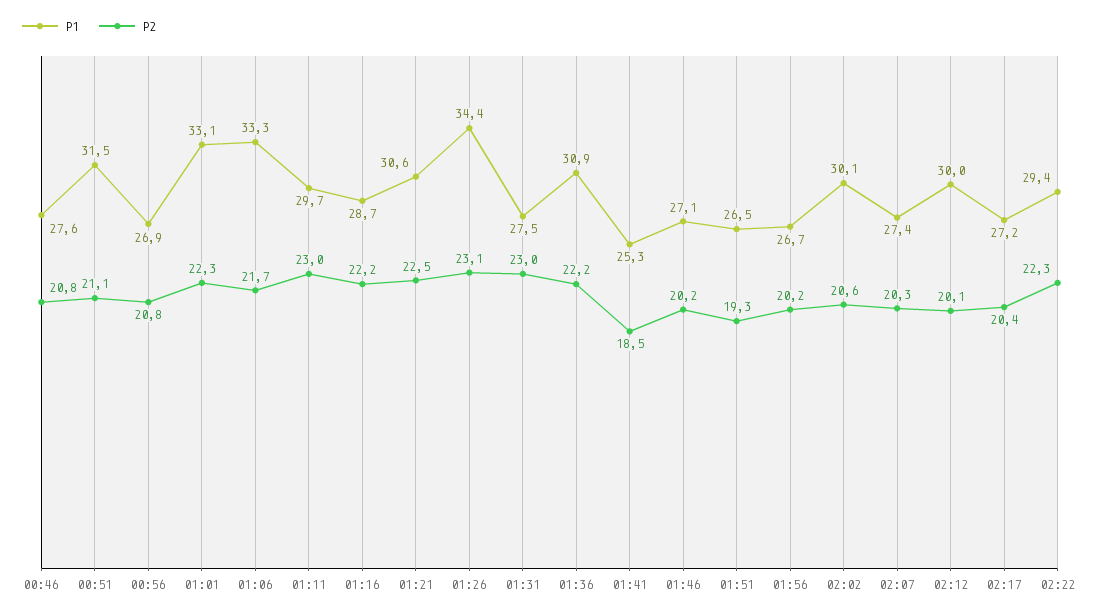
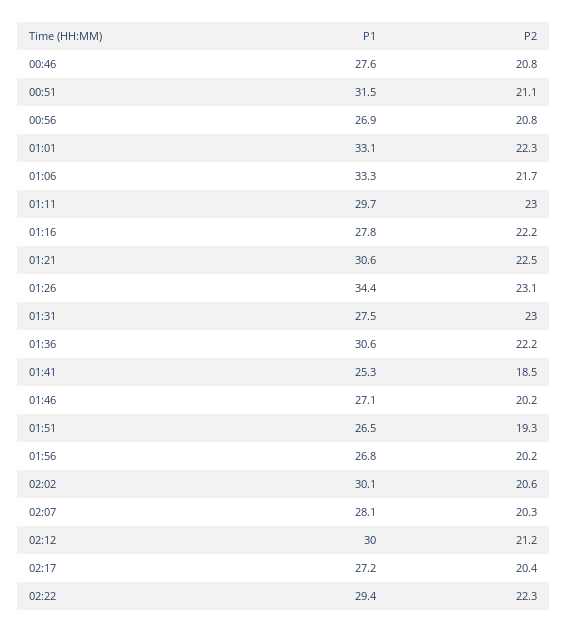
P1, 01:16: 28.7 -> 27.8
P1, 01:36: 30.9 -> 30.6
P1, 01:56: 26.7 -> 26.8
P1, 02:07: 27.4 -> 28.1
P2, 02:12: 20.1 -> 21.2

